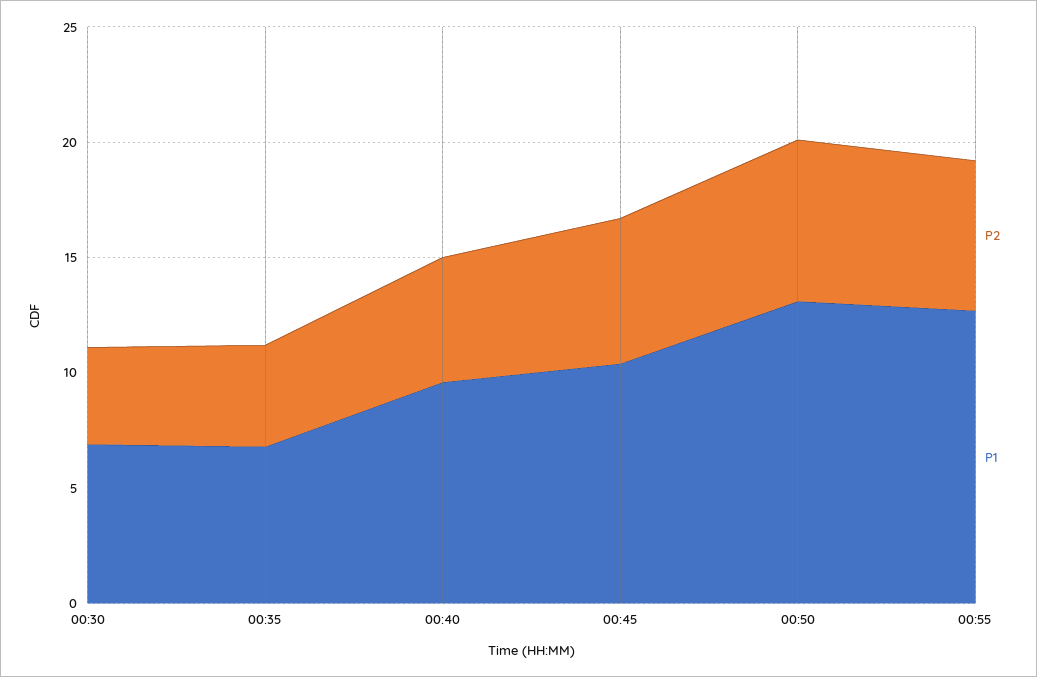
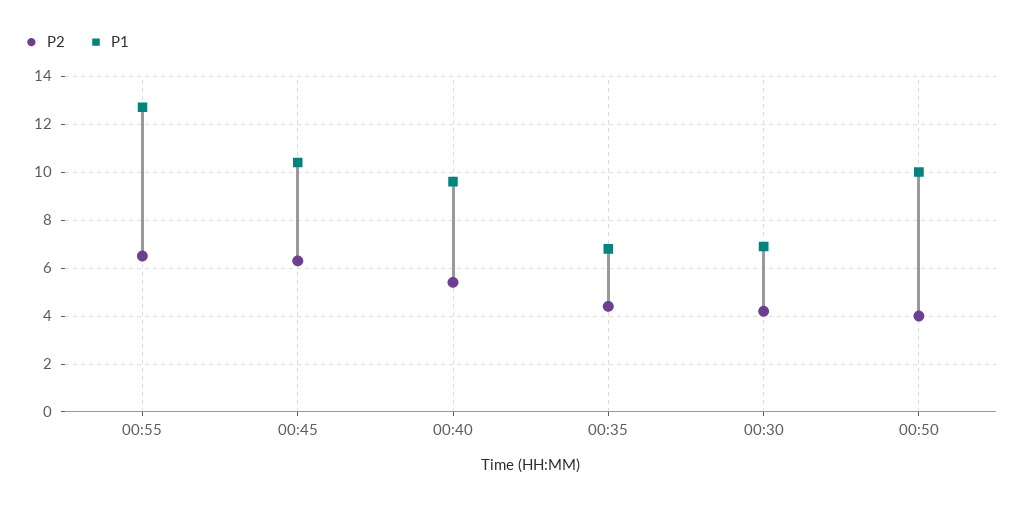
P2, 00:50: 7 -> 4
P1, 00:50: 13 -> 10

